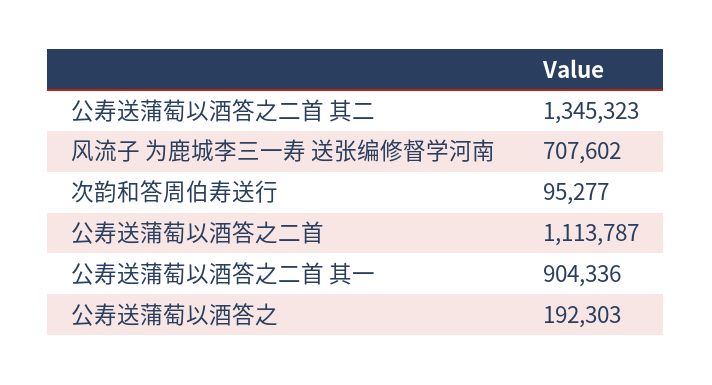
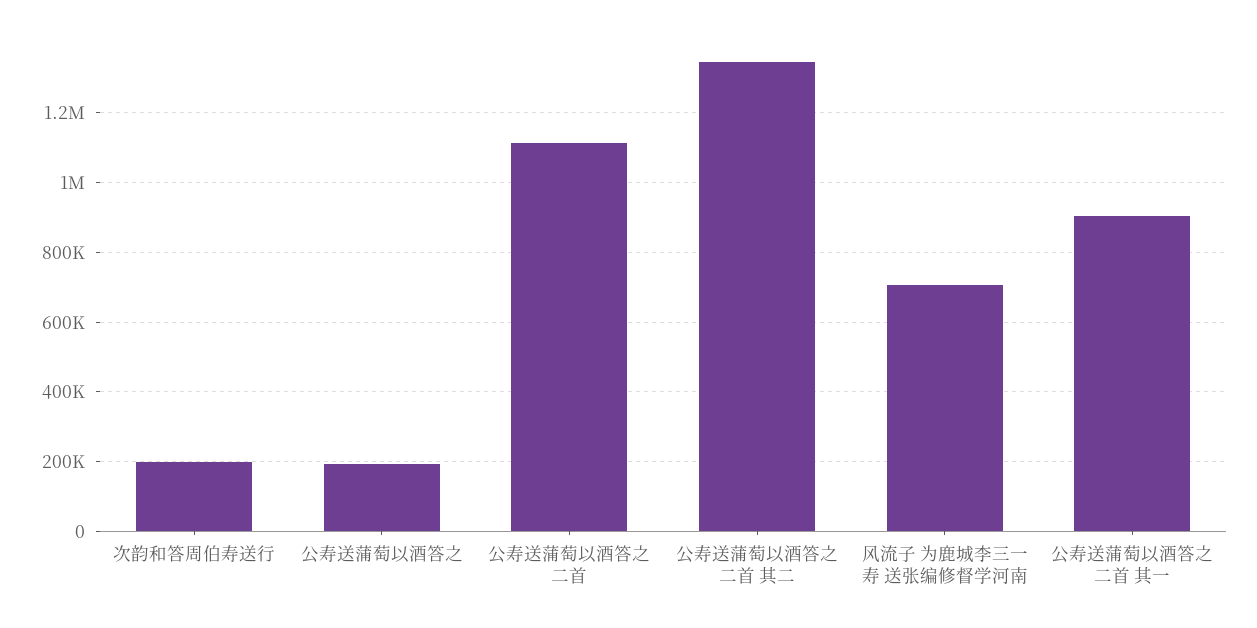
次韵和答周伯寿送行: 95277 -> 200000

